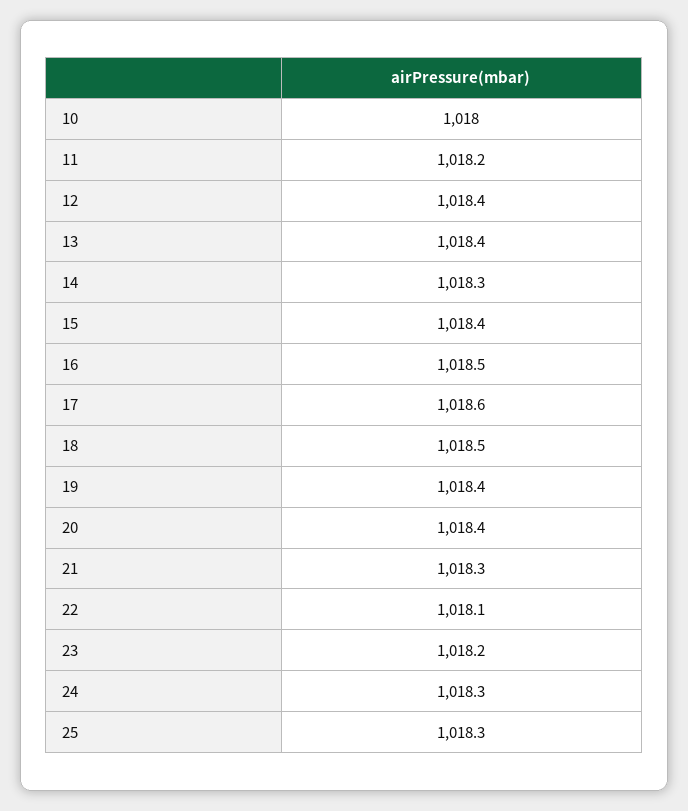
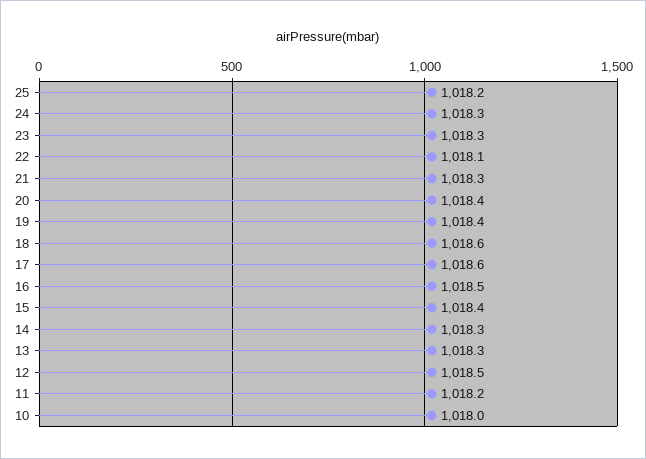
12: 1018.4 -> 1018.5
13: 1018.4 -> 1018.3
18: 1018.5 -> 1018.6
23: 1018.2 -> 1018.3
25: 1018.3 -> 1018.2

